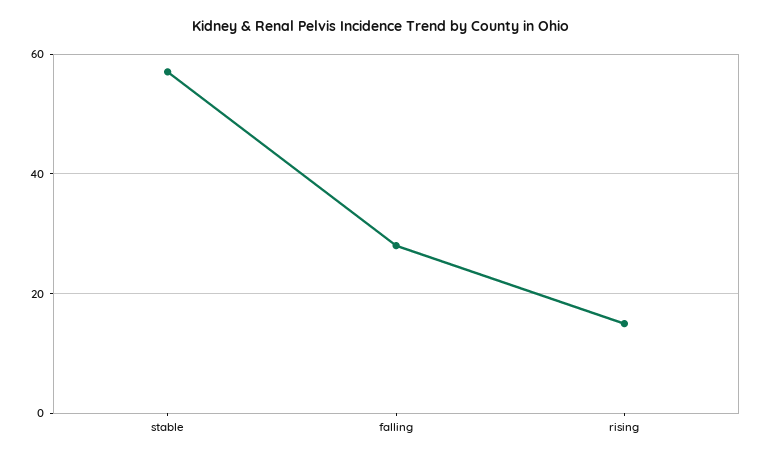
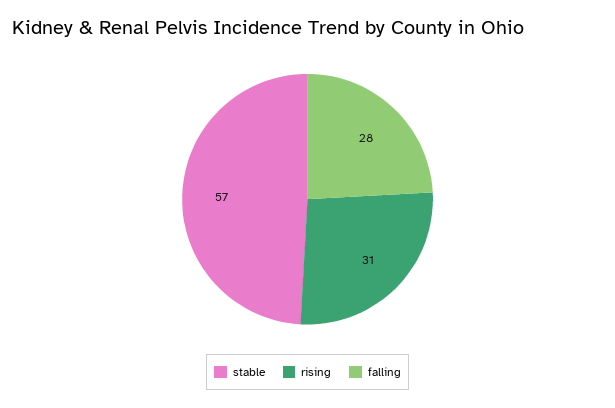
rising: 15 -> 31

